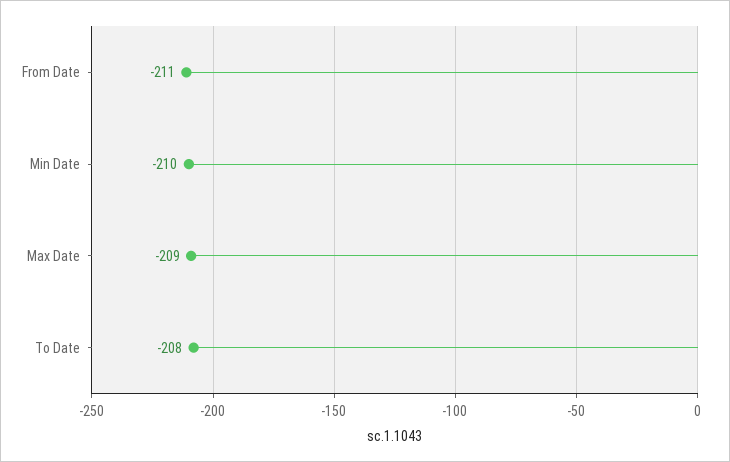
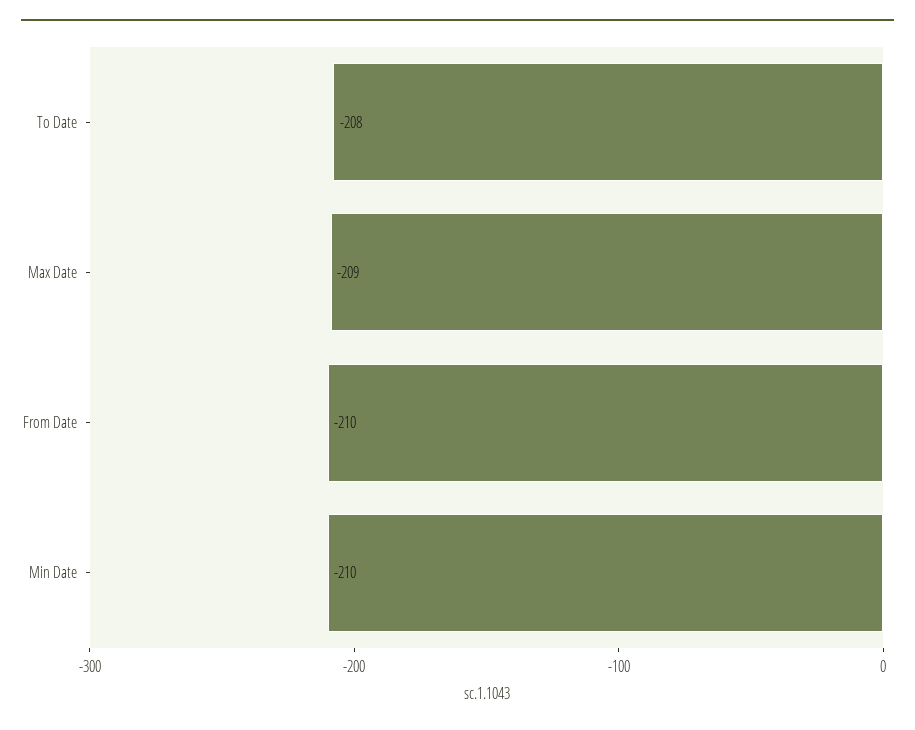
From Date: -211 -> -210

